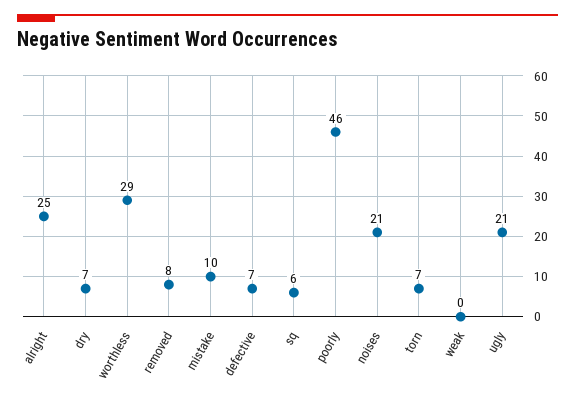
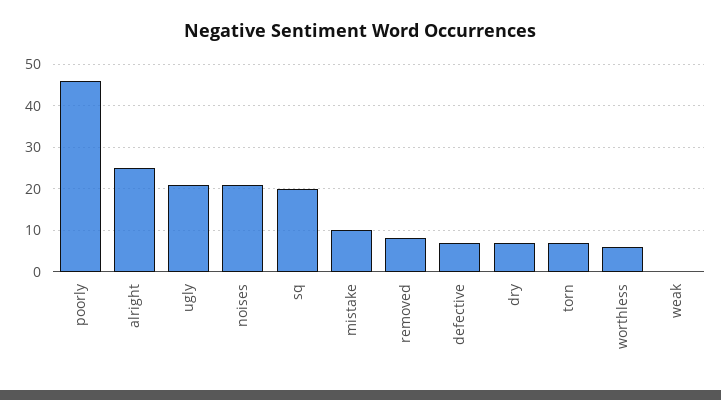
worthless: 29 -> 5
sq: 6 -> 20

